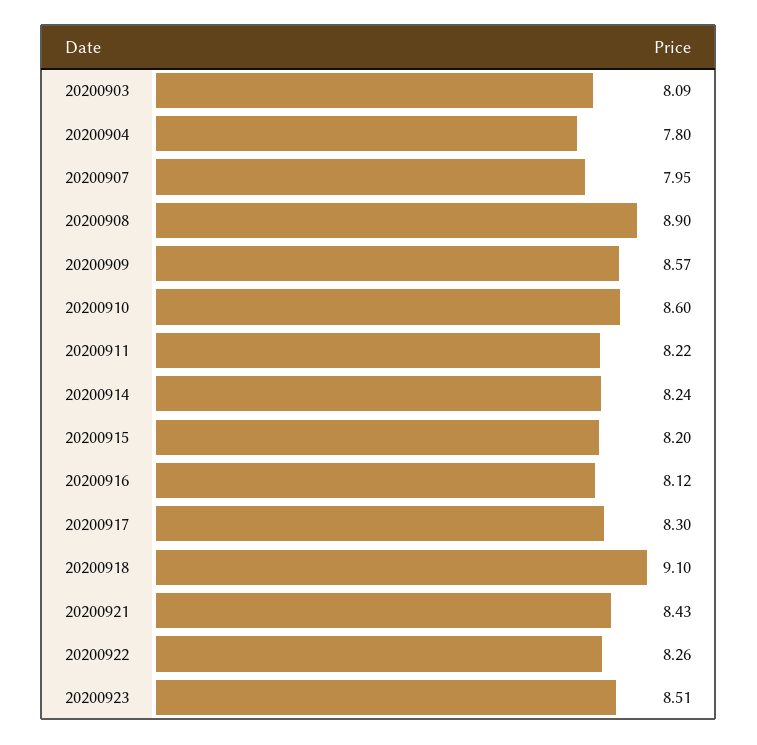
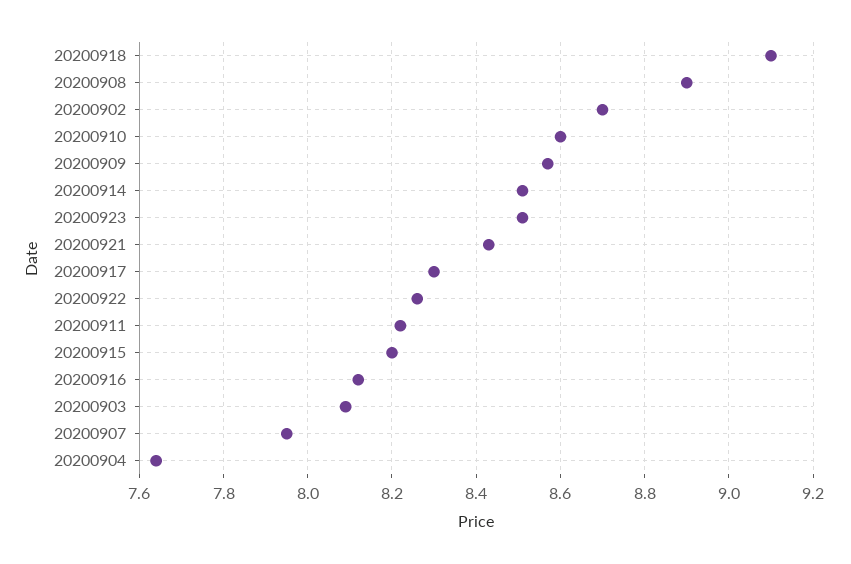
20200904: 7.8 -> 7.65
20200914: 8.24 -> 8.5
20200902: none -> 8.7

